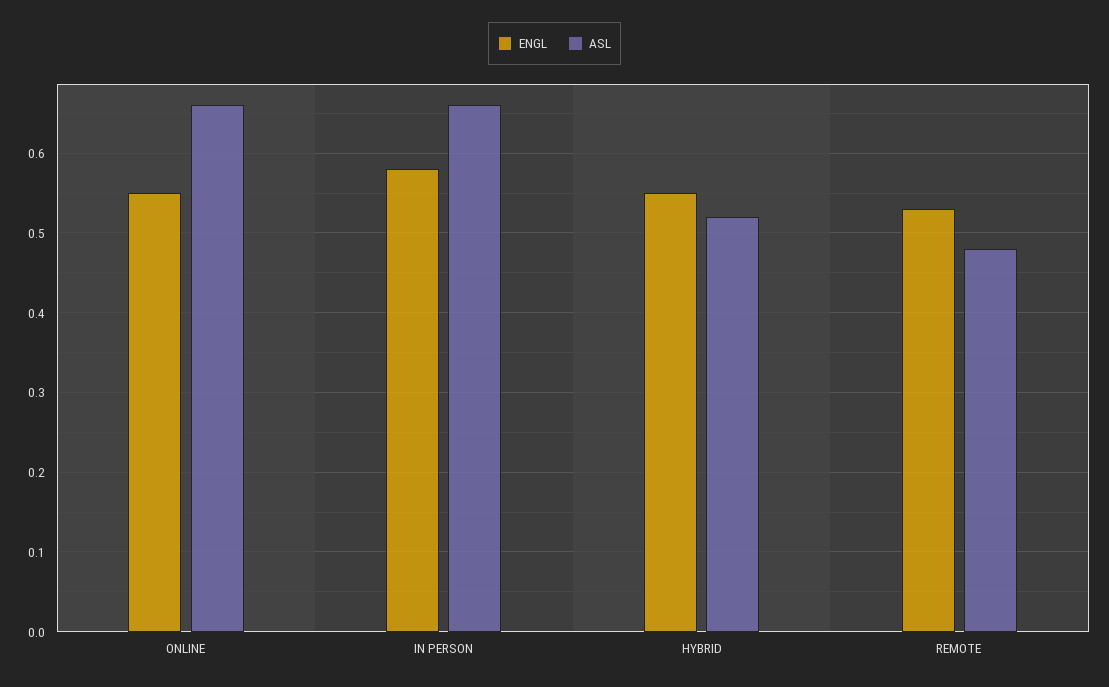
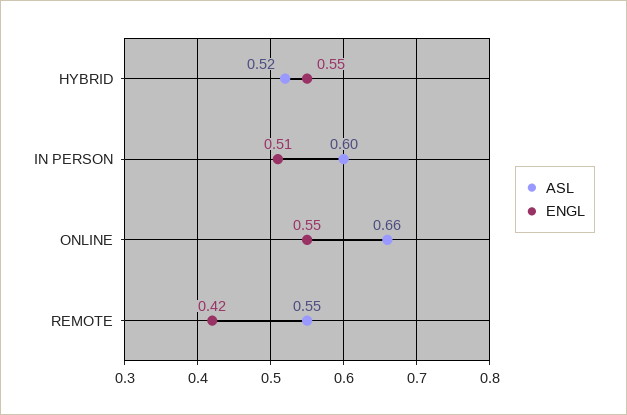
ENGL, IN PERSON: 0.58 -> 0.51
ASL, IN PERSON: 0.66 -> 0.6
ENGL, REMOTE: 0.53 -> 0.42
ASL, REMOTE: 0.48 -> 0.55

